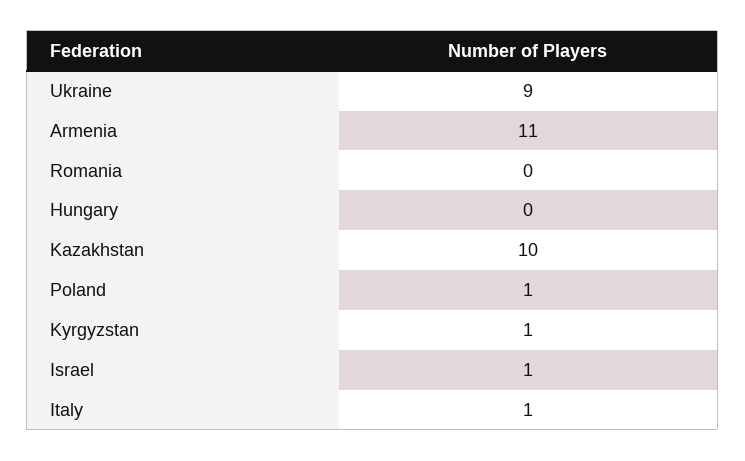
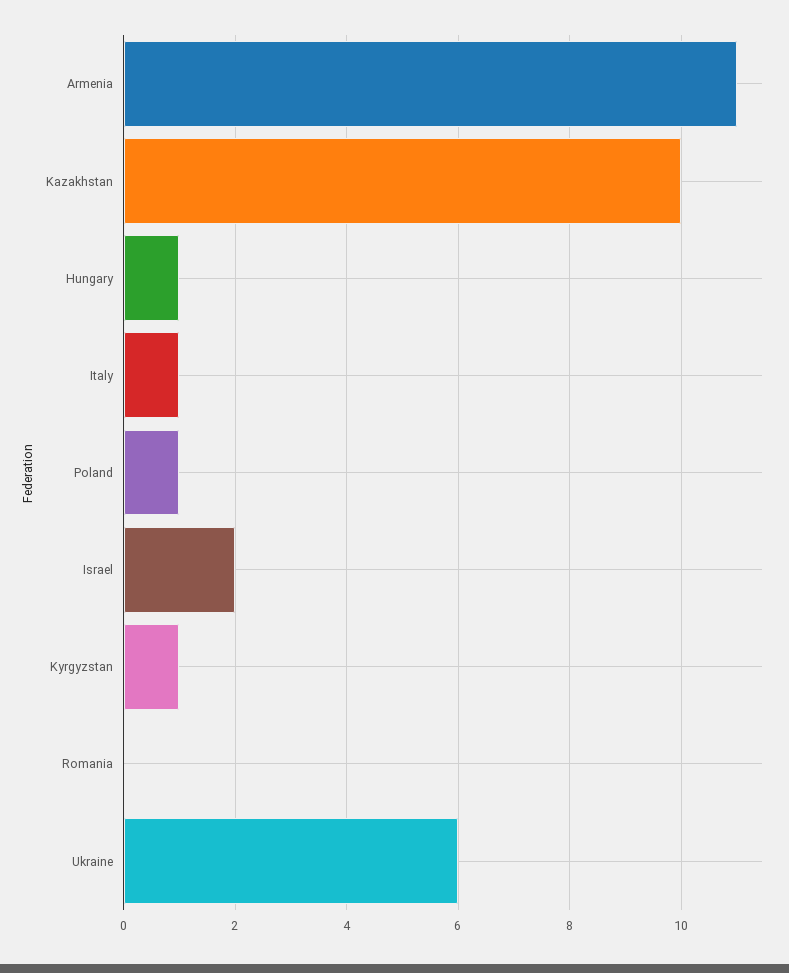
Ukraine: 9 -> 6
Hungary: 0 -> 1
Israel: 1 -> 2

